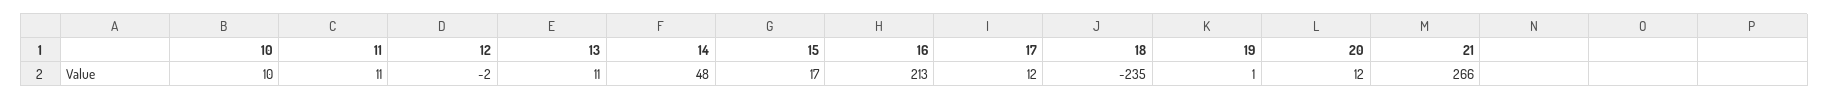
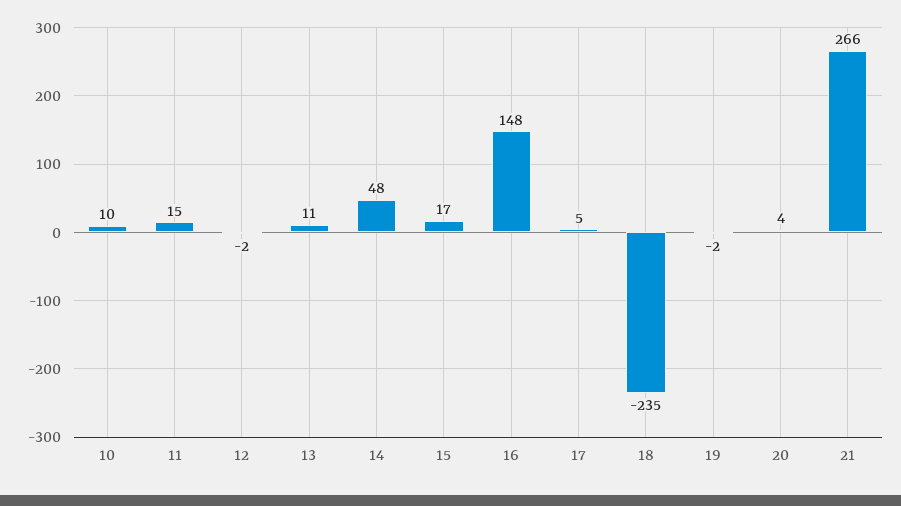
11: 11 -> 15
16: 213 -> 148
17: 12 -> 5
19: 1 -> -2
20: 12 -> 4

